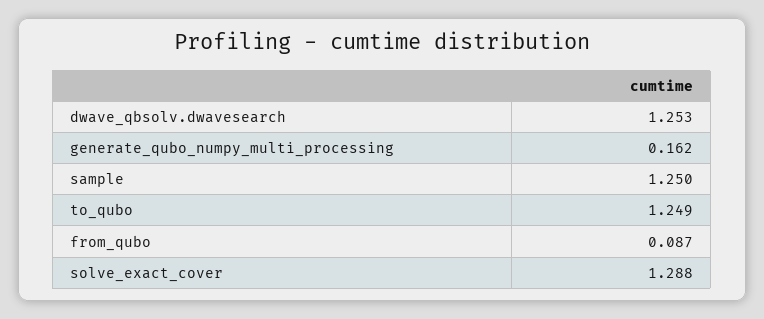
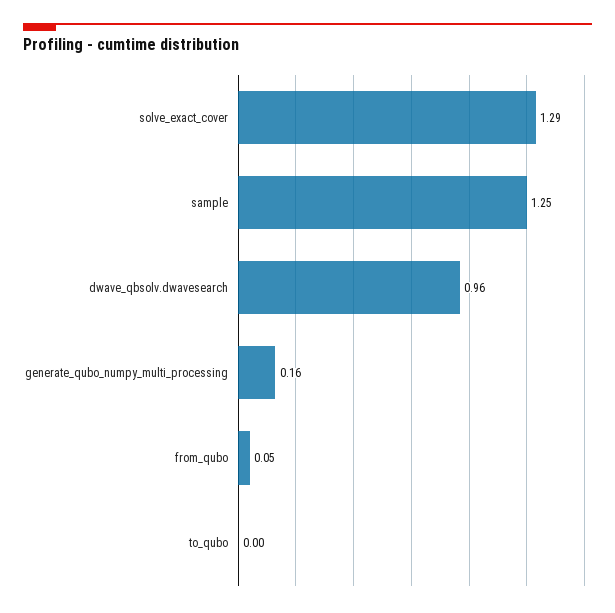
dwave_qbsolv.dwavesearch: 1.253 -> 0.96
to_qubo: 1.249 -> 0
from_qubo: 0.087 -> 0.05

